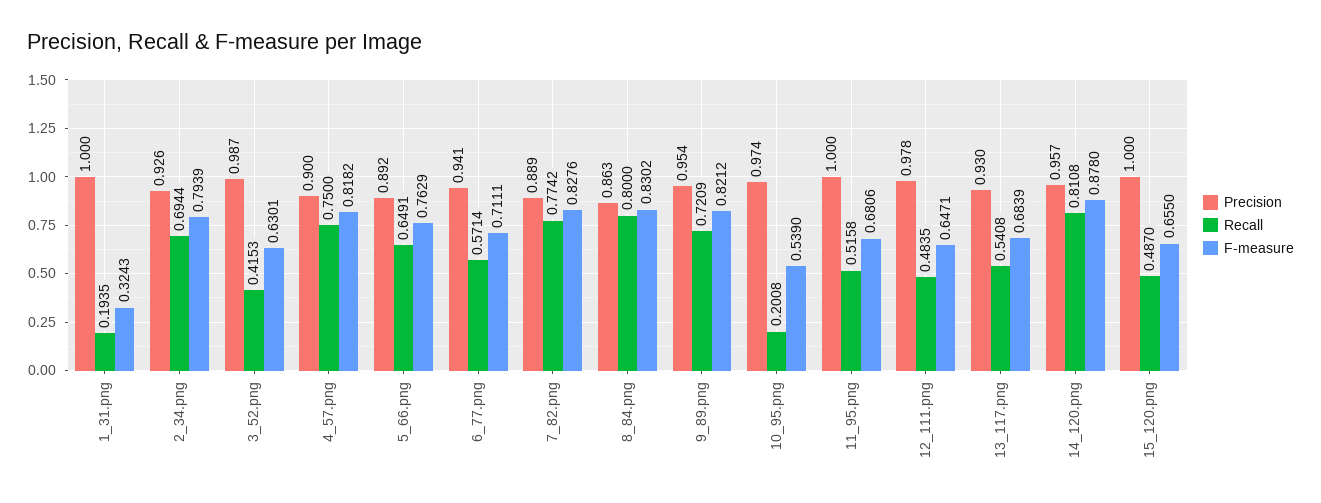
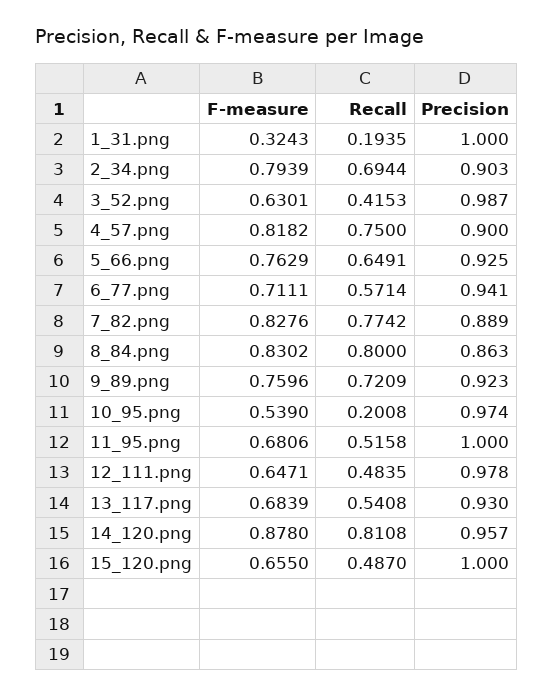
Precision, 2_34.png: 0.926 -> 0.903
Precision, 5_66.png: 0.892 -> 0.925
Precision, 9_89.png: 0.954 -> 0.923
F-measure, 9_89.png: 0.8212 -> 0.7596

